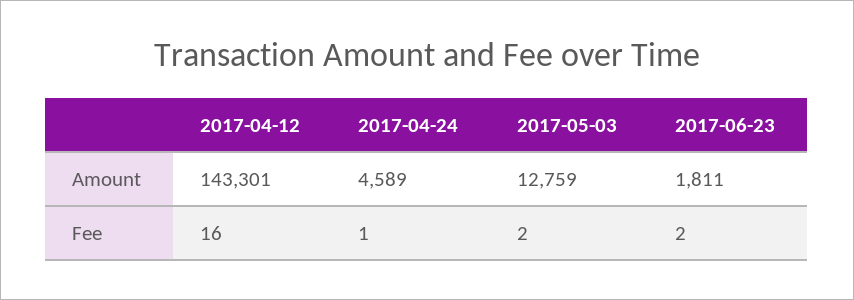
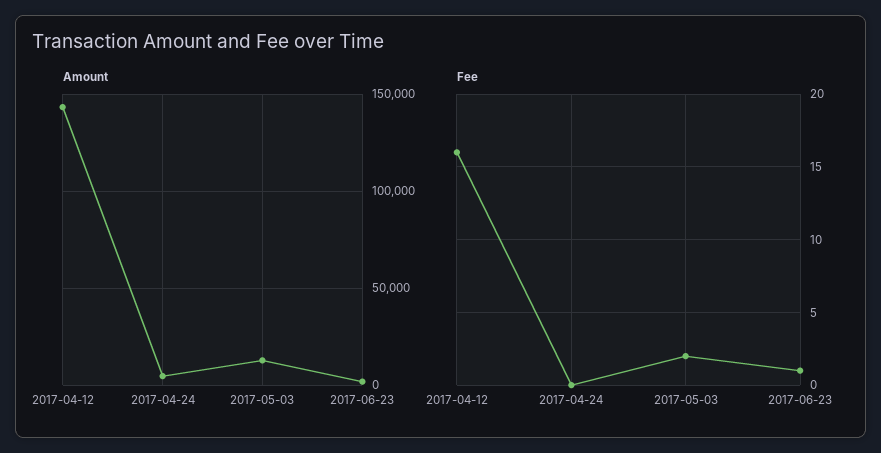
Fee, 2017-04-24: 1 -> 0
Fee, 2017-06-23: 2 -> 1

